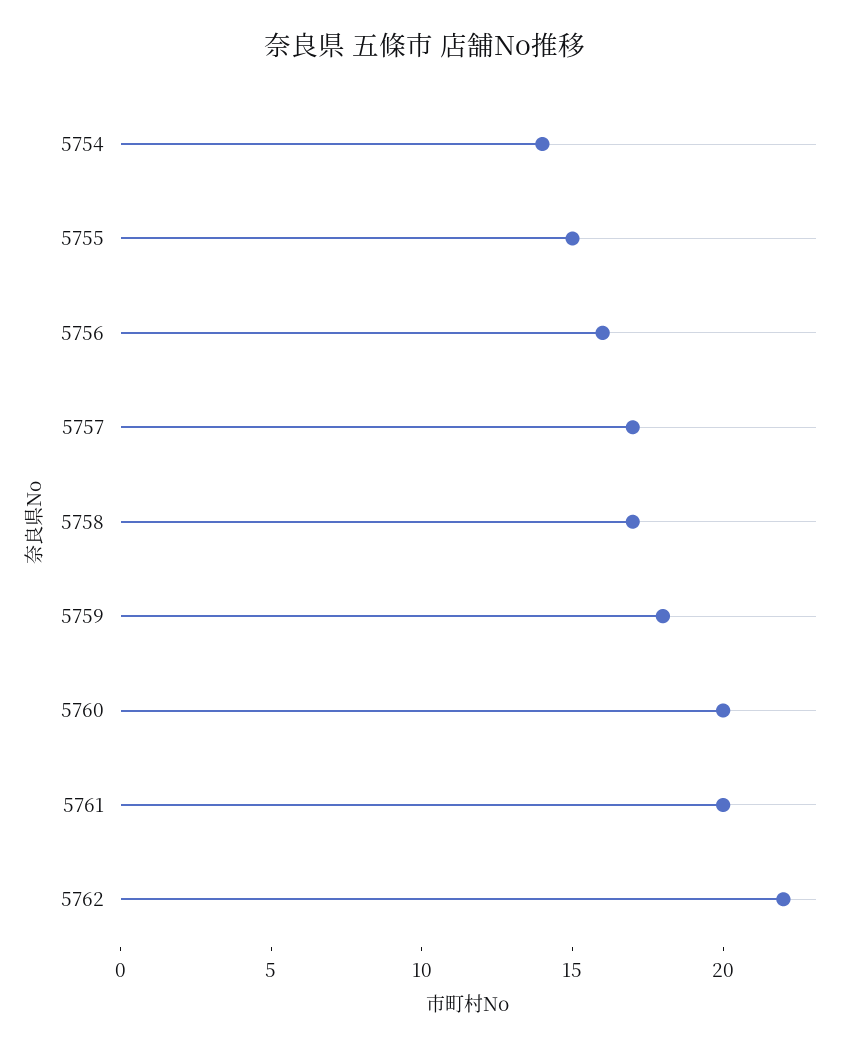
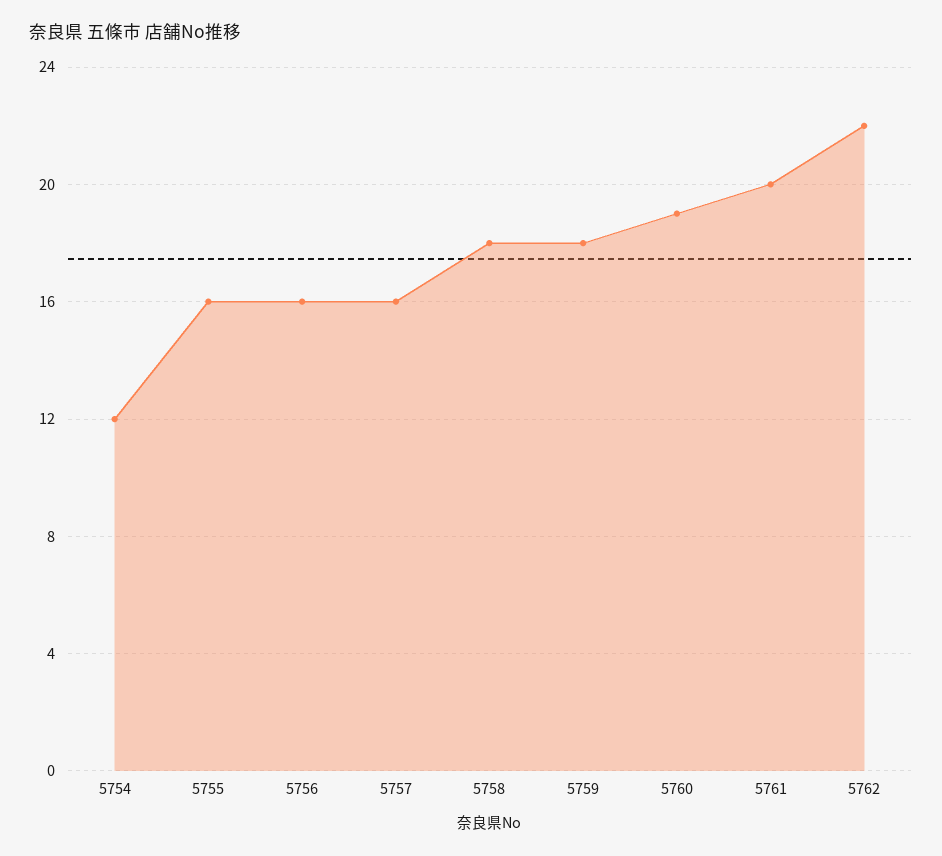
5754: 14 -> 12
5755: 15 -> 16
5757: 17 -> 16
5758: 17 -> 18
5760: 20 -> 19

